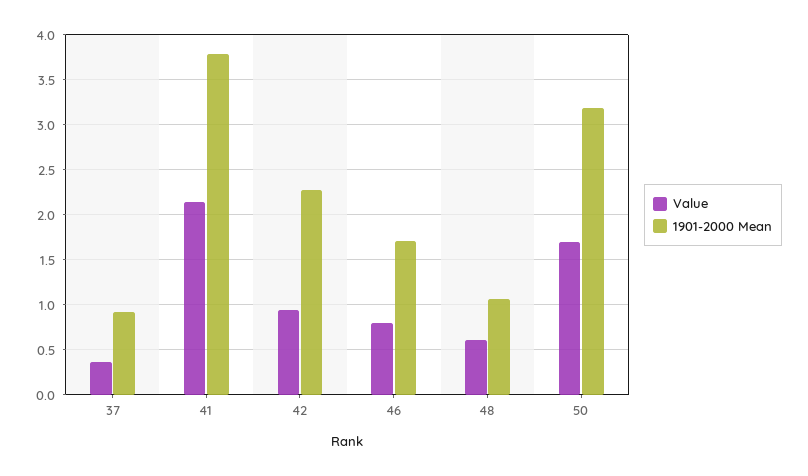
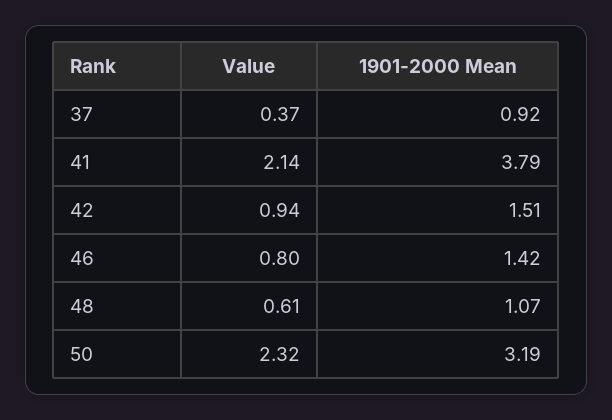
1901-2000 Mean, 42: 2.3 -> 1.51
1901-2000 Mean, 46: 1.7 -> 1.42
Value, 50: 1.7 -> 2.32

